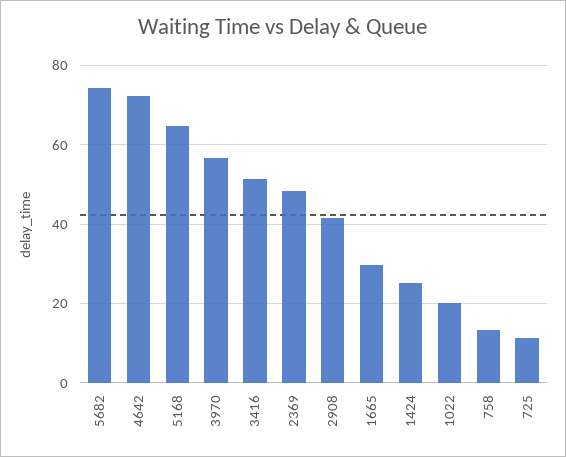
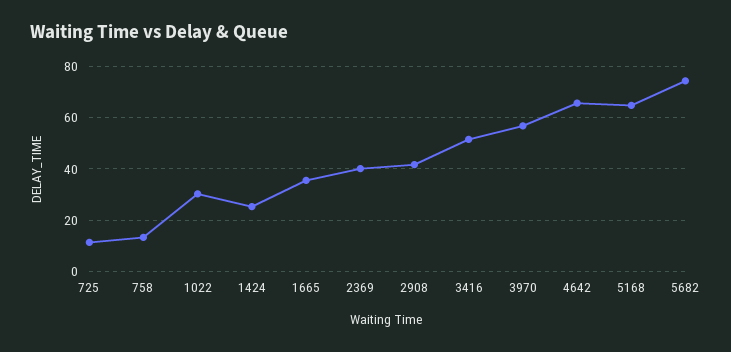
4642: 72 -> 65
2369: 48 -> 40
1665: 30 -> 35
1022: 20 -> 30

